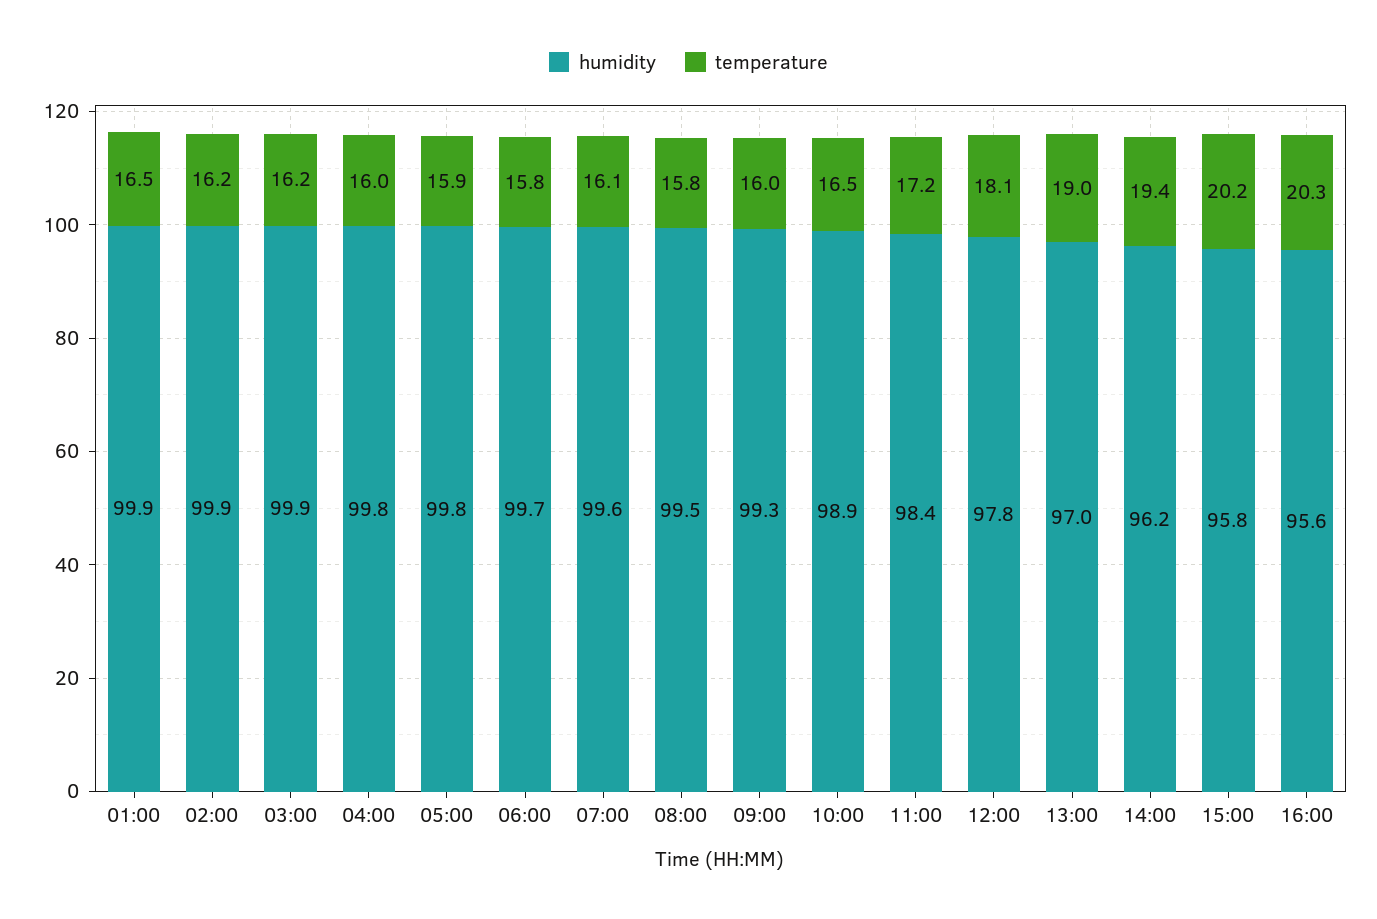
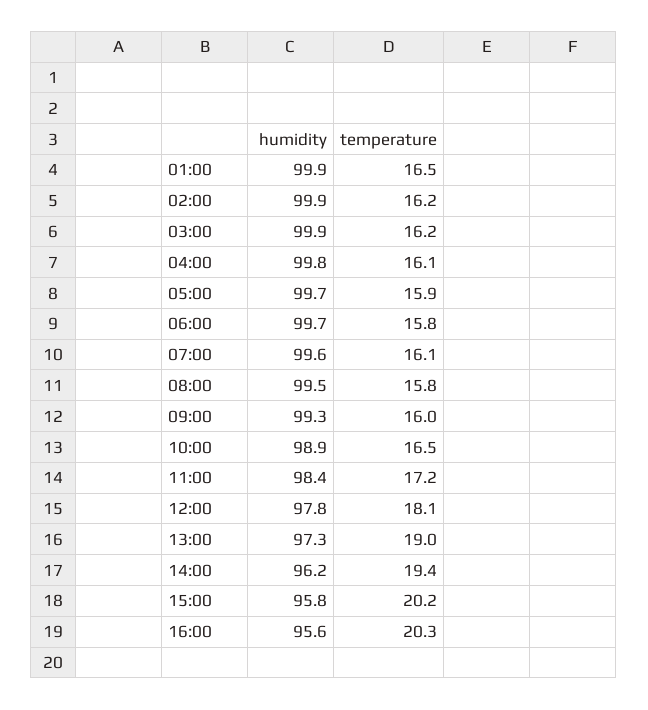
temperature, 04:00: 16 -> 16.1
humidity, 05:00: 99.8 -> 99.7
humidity, 13:00: 97 -> 97.3

